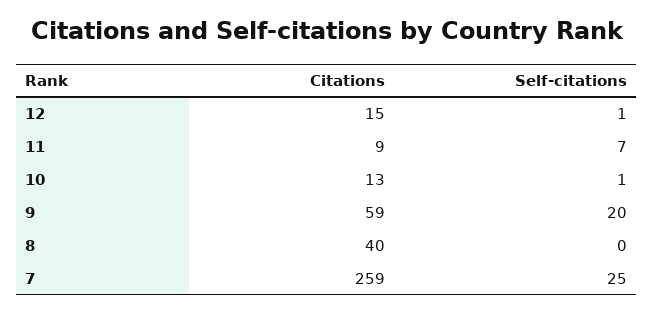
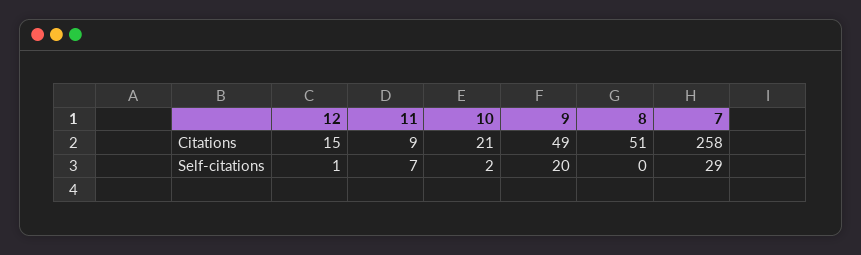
Citations, 10: 13 -> 21
Self-citations, 10: 1 -> 2
Citations, 9: 59 -> 49
Citations, 8: 40 -> 51
Citations, 7: 259 -> 258
Self-citations, 7: 25 -> 29

